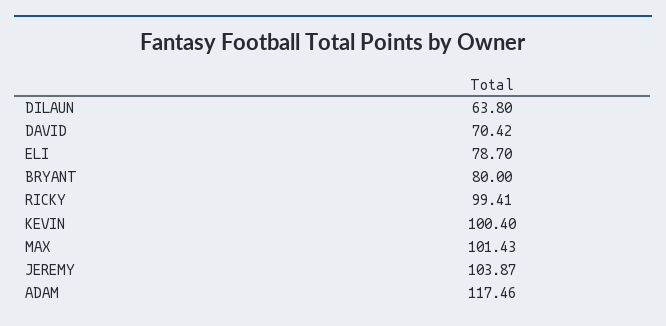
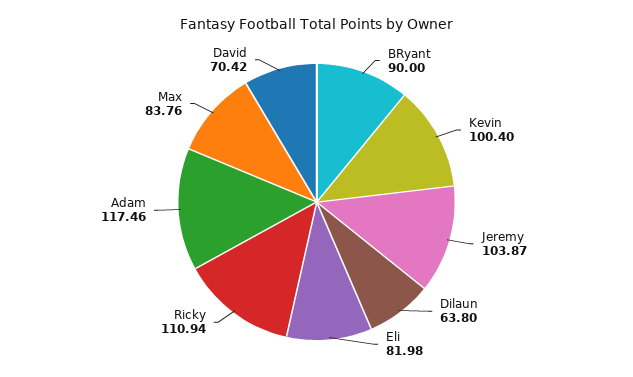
ELI: 78.7 -> 81.98
BRYANT: 80 -> 90
RICKY: 99.41 -> 110.94
MAX: 101.43 -> 83.76

